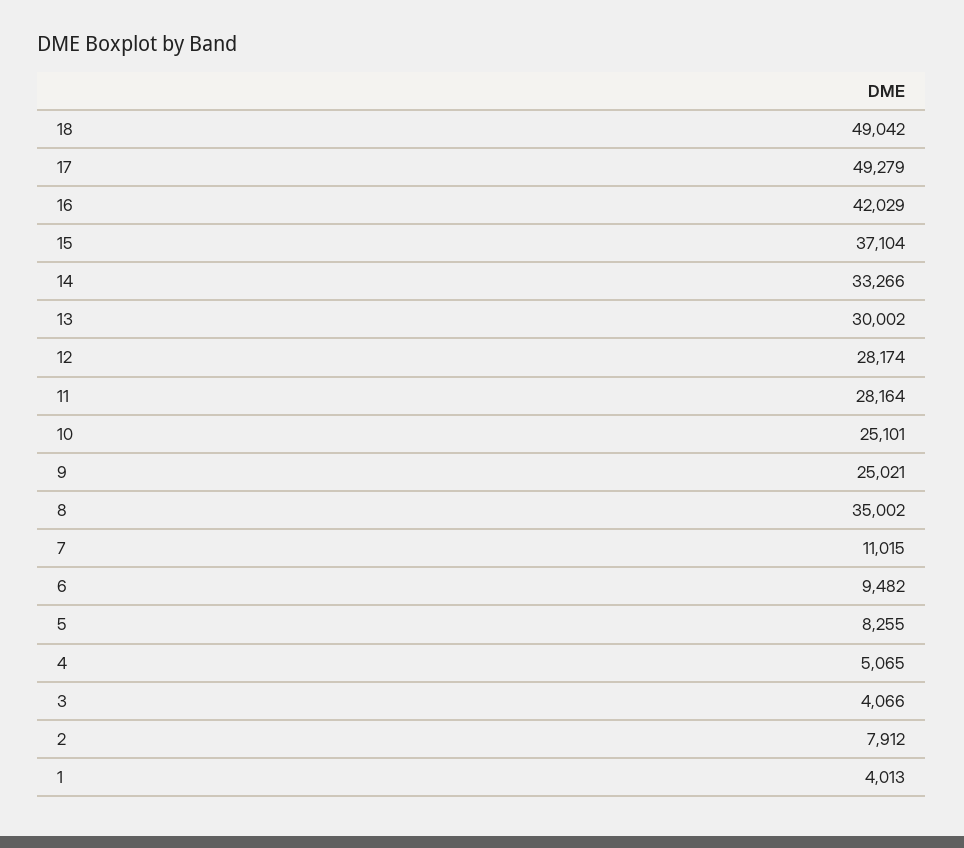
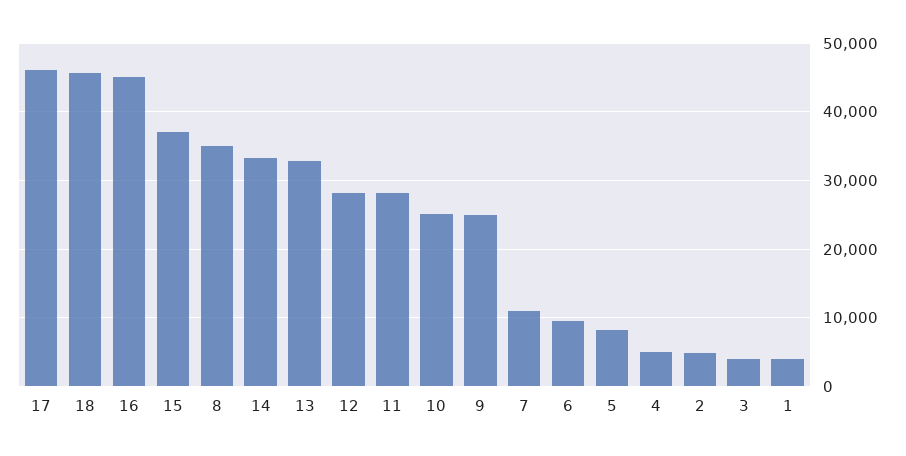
18: 49042 -> 46000
17: 49279 -> 46000
16: 42029 -> 45000
13: 30002 -> 33000
2: 7912 -> 5000

